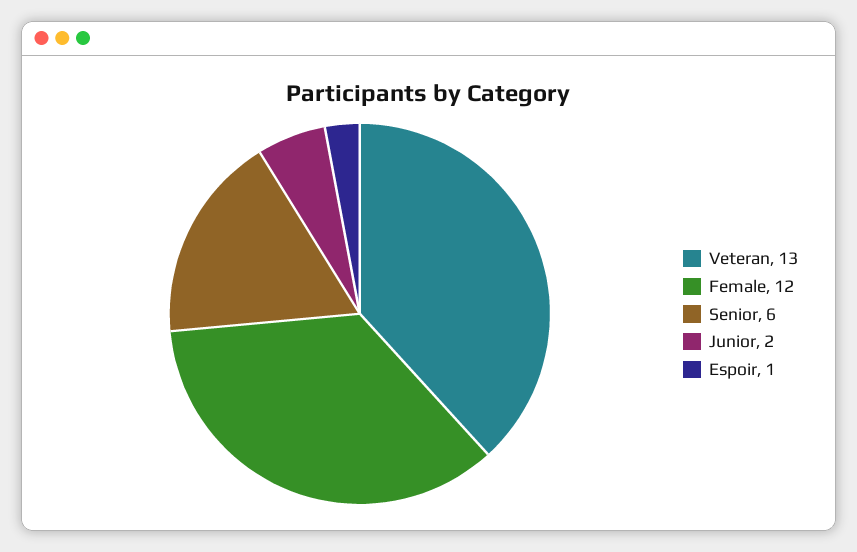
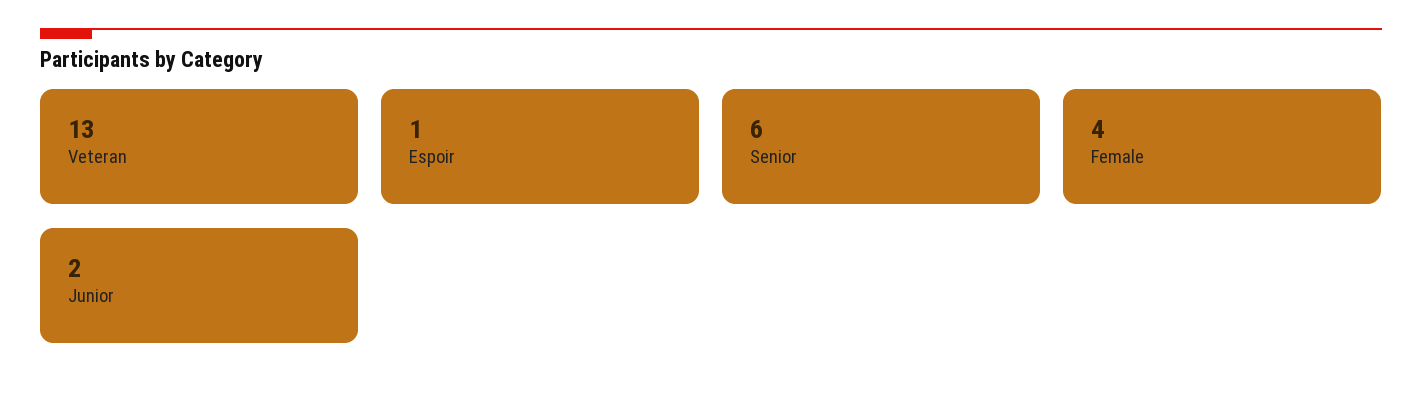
Female: 12 -> 4

